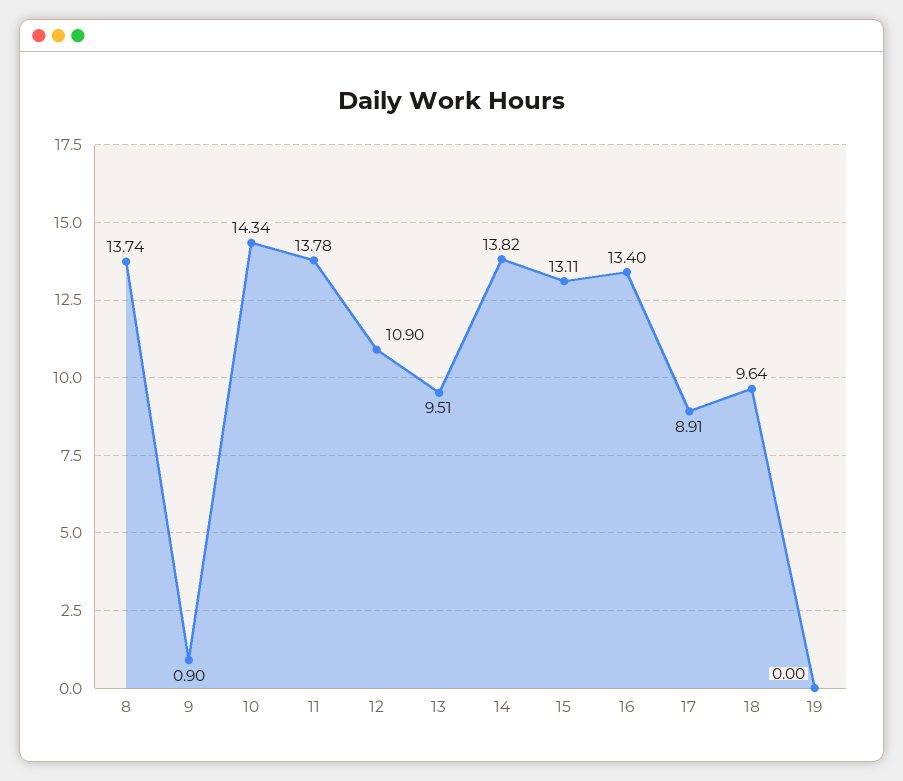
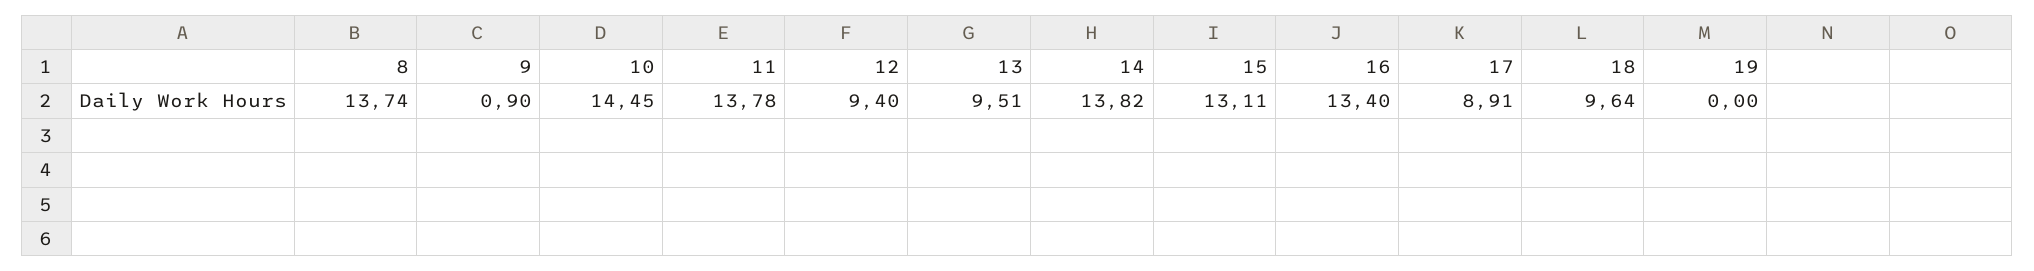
10: 14.34 -> 14.45
12: 10.9 -> 9.4

